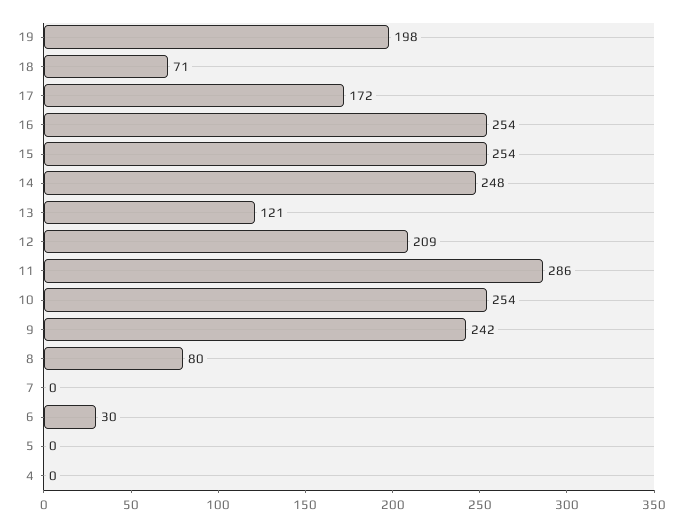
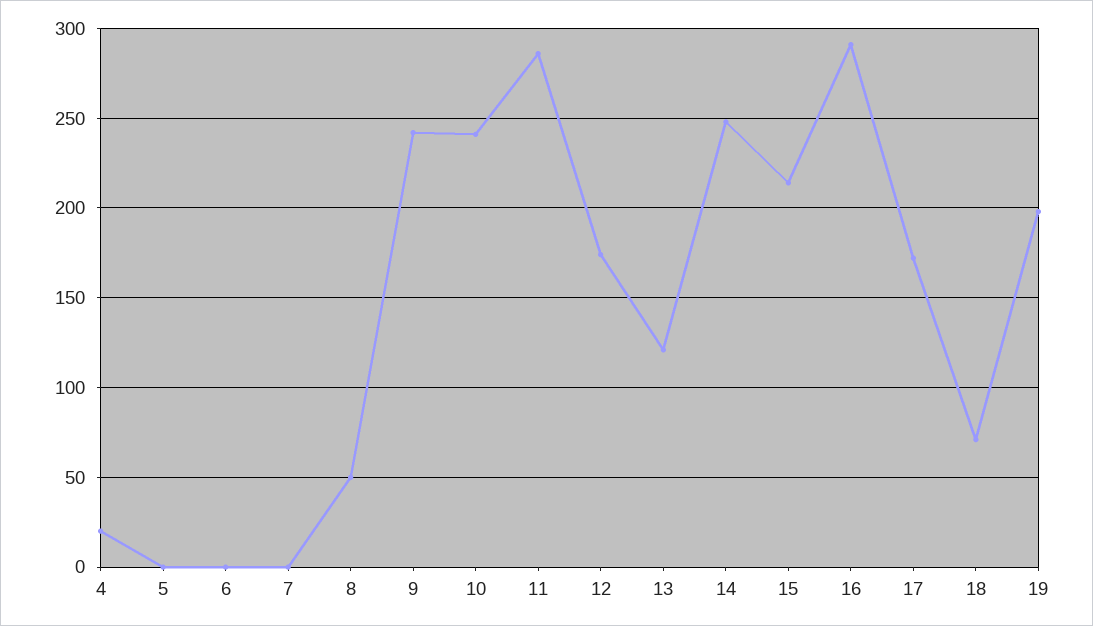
16: 254 -> 290
15: 254 -> 215
12: 209 -> 175
10: 254 -> 240
8: 80 -> 50
6: 30 -> 0
4: 0 -> 20

